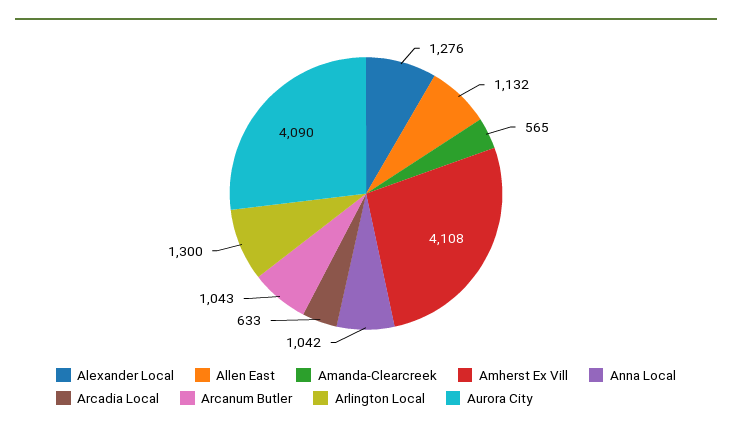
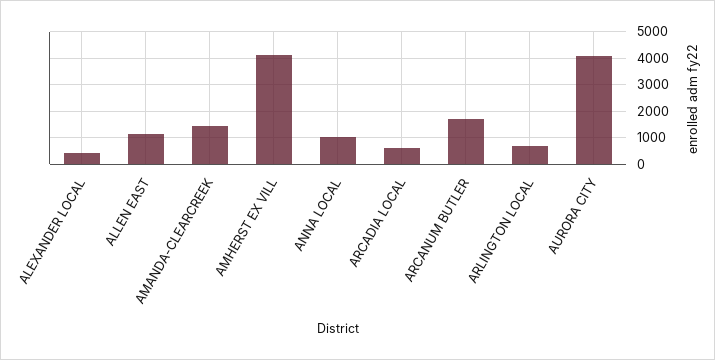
Alexander Local: 1276 -> 500
Amanda-Clearcreek: 565 -> 1500
Arcanum Butler: 1043 -> 1750
Arlington Local: 1300 -> 750

